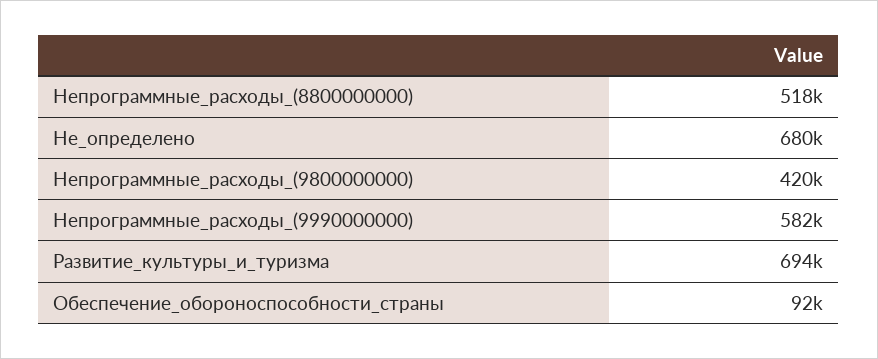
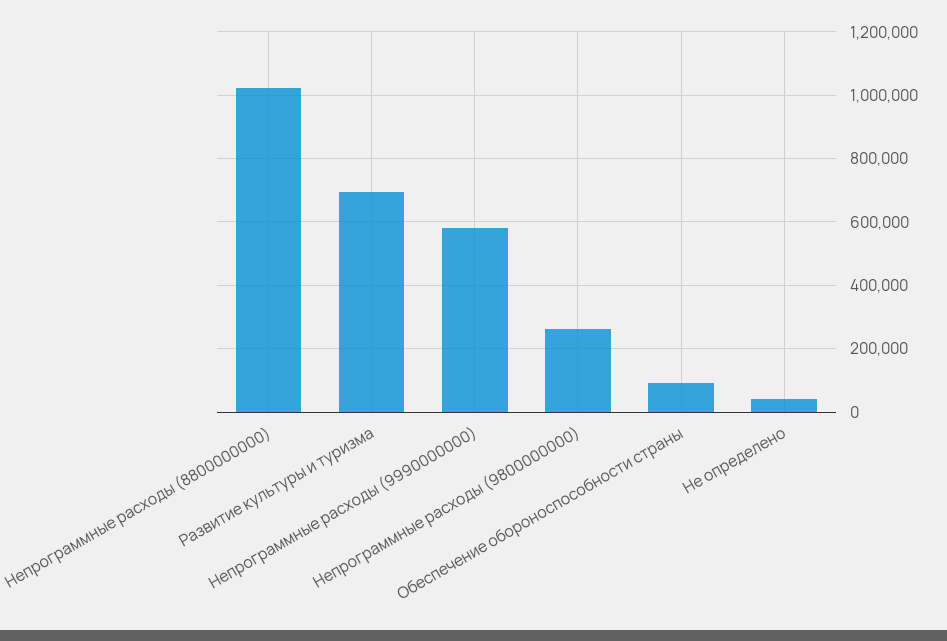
Непрограммные_расходы_(8800000000): 518000 -> 1020000
Не_определено: 680000 -> 40000
Непрограммные_расходы_(9800000000): 420000 -> 260000

